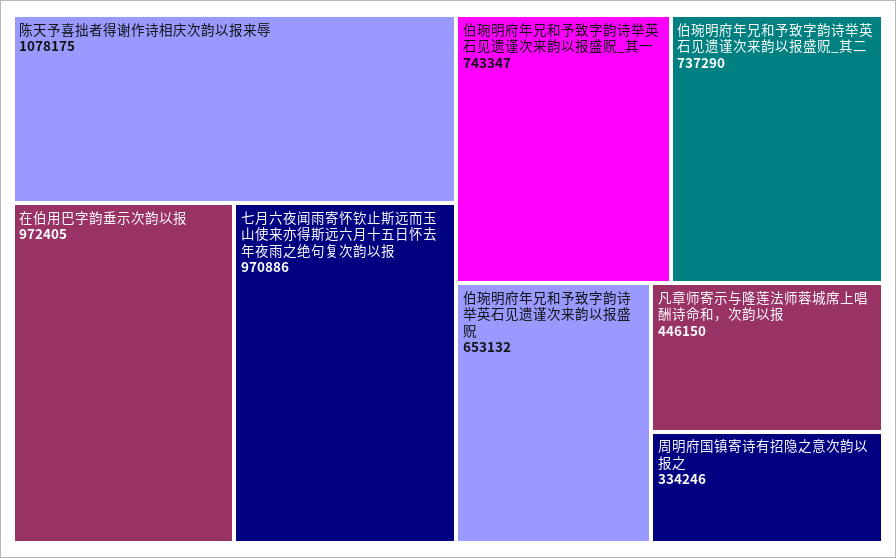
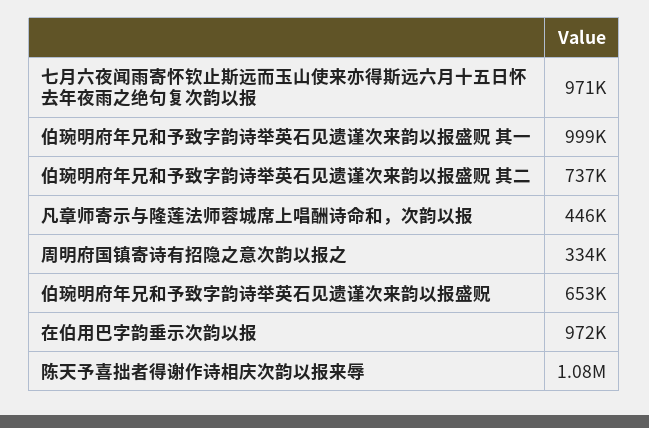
伯琬明府年兄和予致字韵诗举英石见遗谨次来韵以报盛贶_其一: 743347 -> 999000

